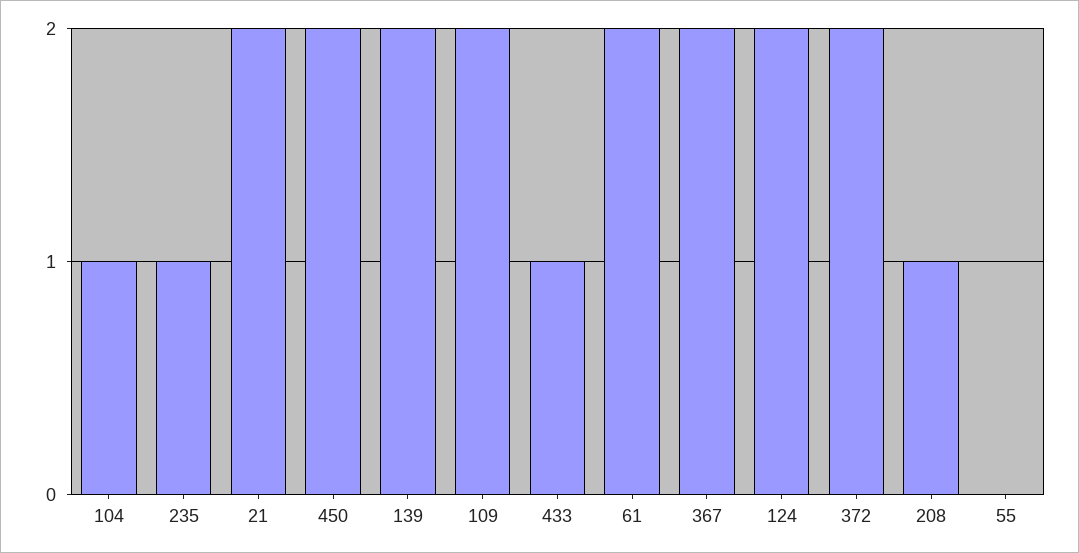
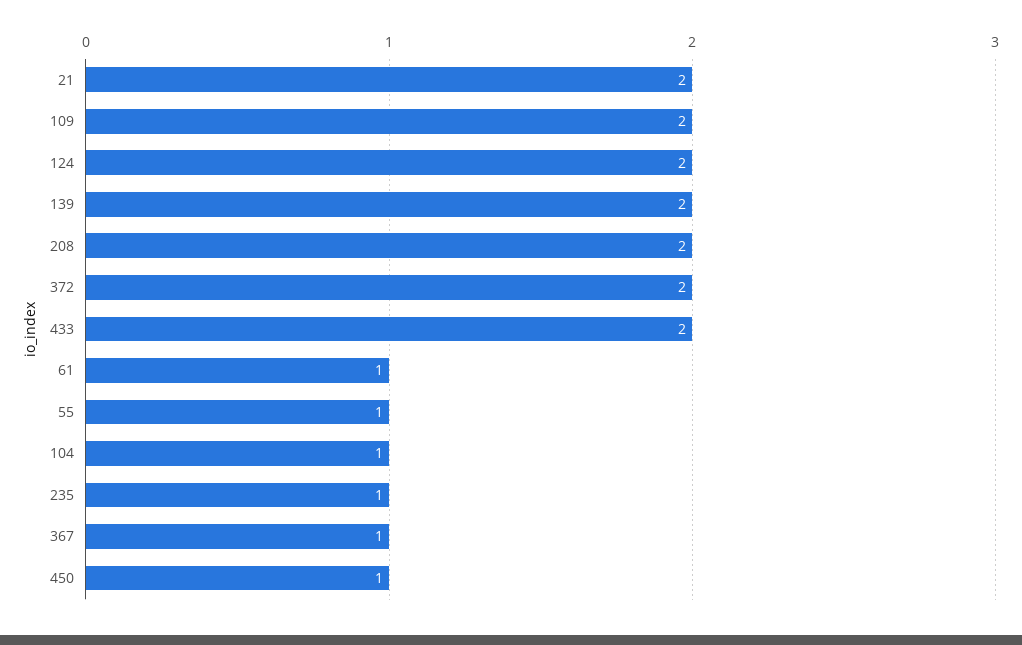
450: 2 -> 1
433: 1 -> 2
61: 2 -> 1
367: 2 -> 1
208: 1 -> 2
55: 0 -> 1

